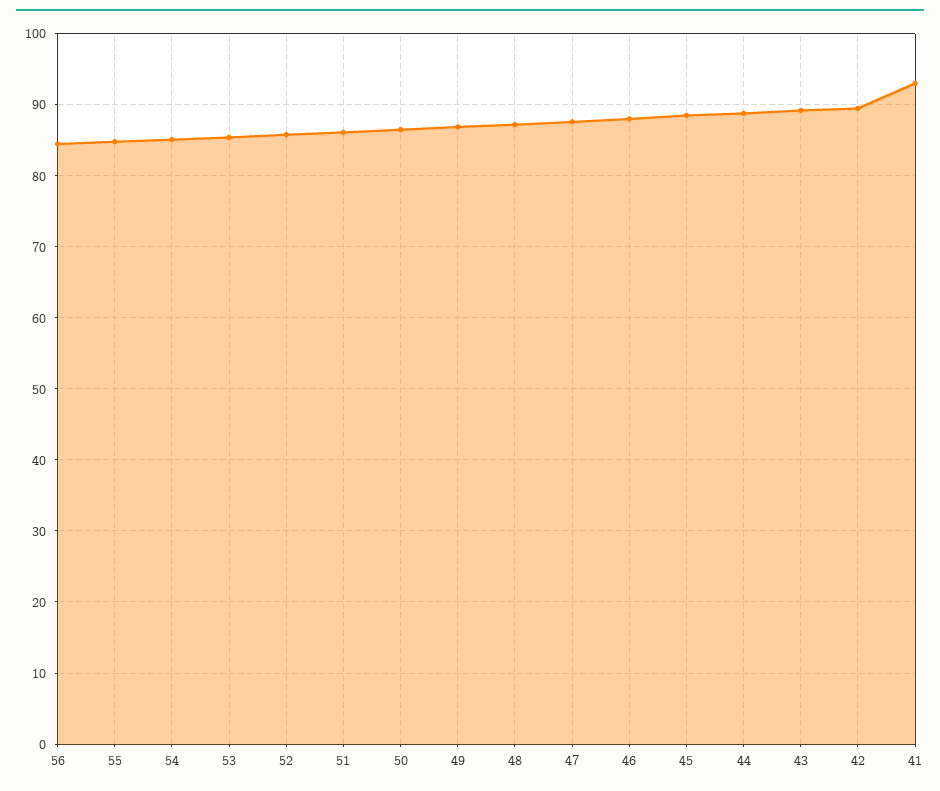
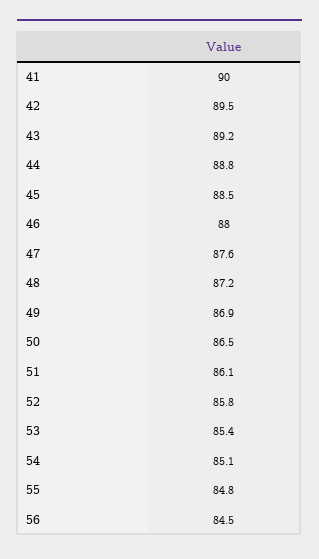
41: 93 -> 90

